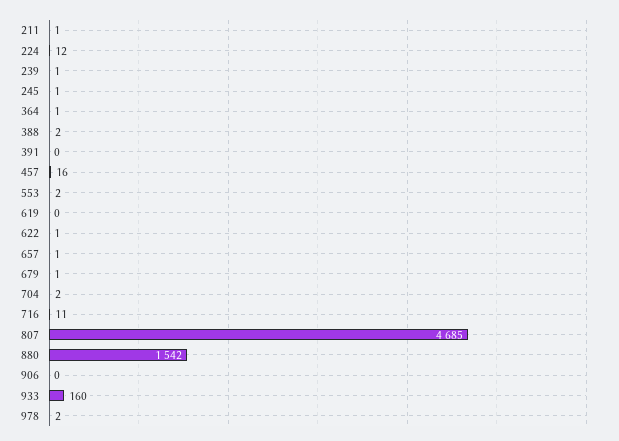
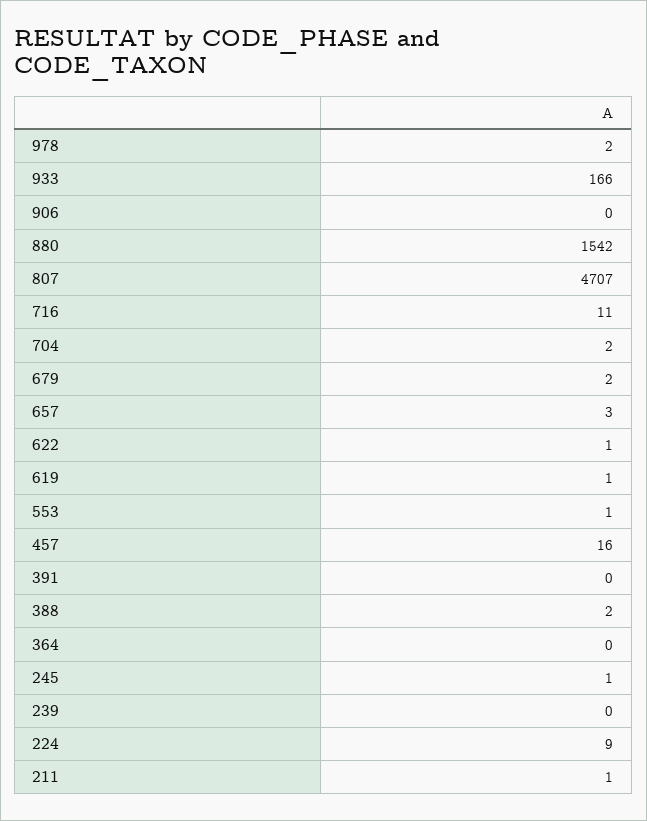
224: 12 -> 9
239: 1 -> 0
364: 1 -> 0
553: 2 -> 1
619: 0 -> 1
657: 1 -> 3
679: 1 -> 2
807: 4685 -> 4707
933: 160 -> 166

